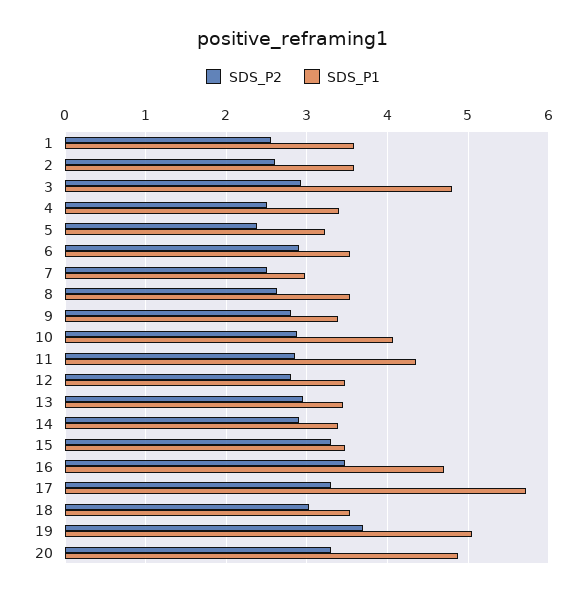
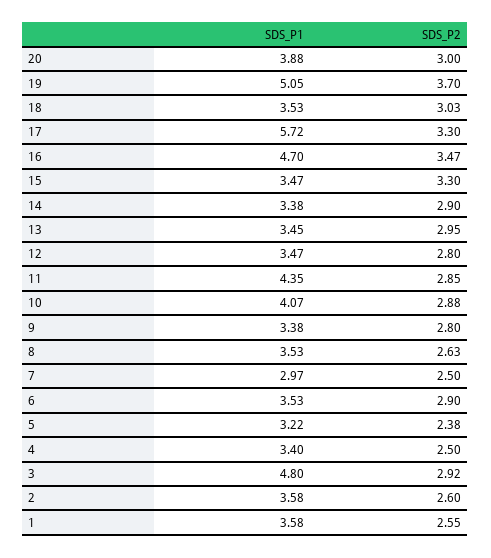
SDS_P2, 20: 3.3 -> 3
SDS_P1, 20: 4.9 -> 3.88

